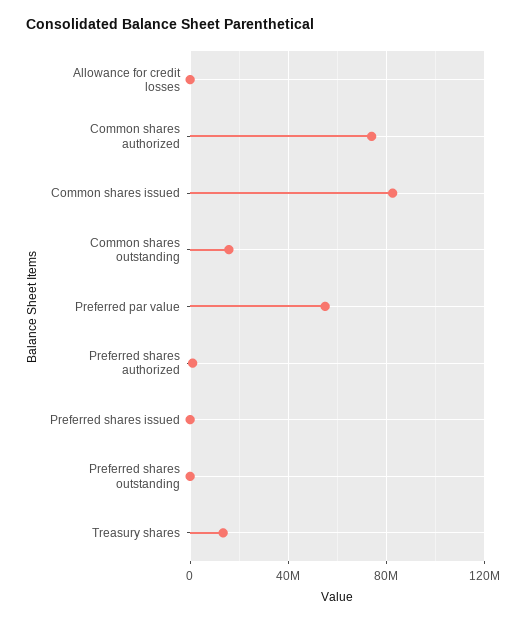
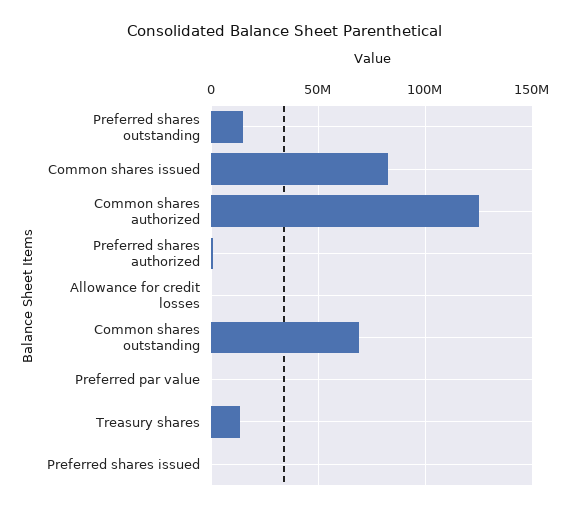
Common shares authorized: 75000000 -> 125000000
Common shares outstanding: 15000000 -> 70000000
Preferred par value: 55000000 -> 0
Preferred shares outstanding: 0 -> 15000000

